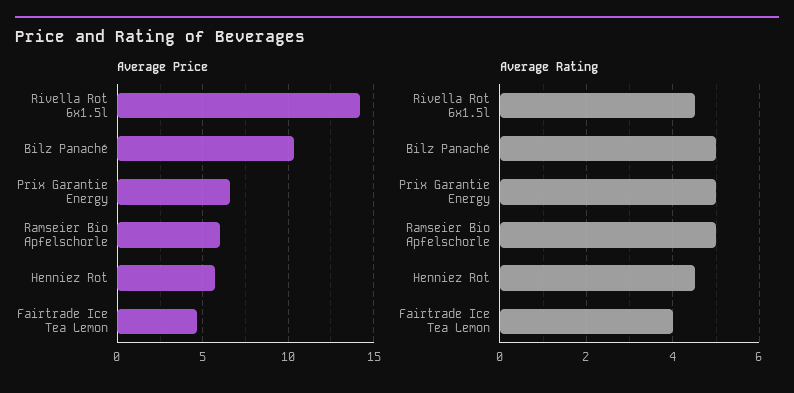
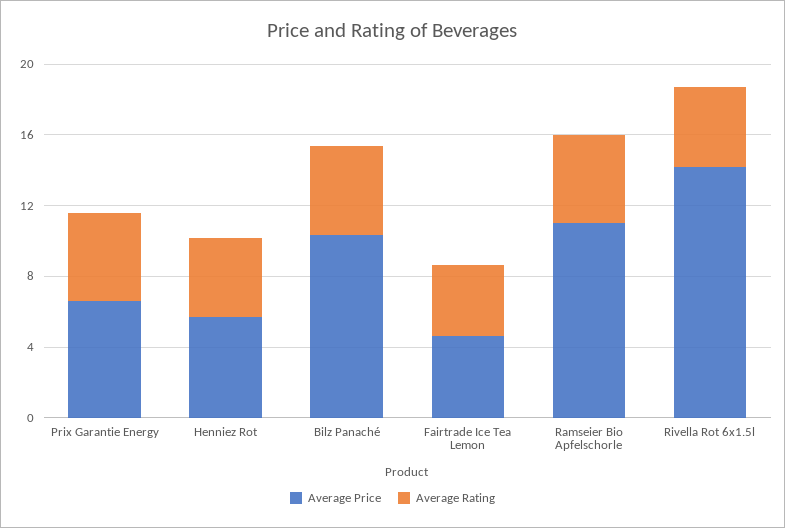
Average Price, Ramseier Bio Apfelschorle: 6 -> 11

